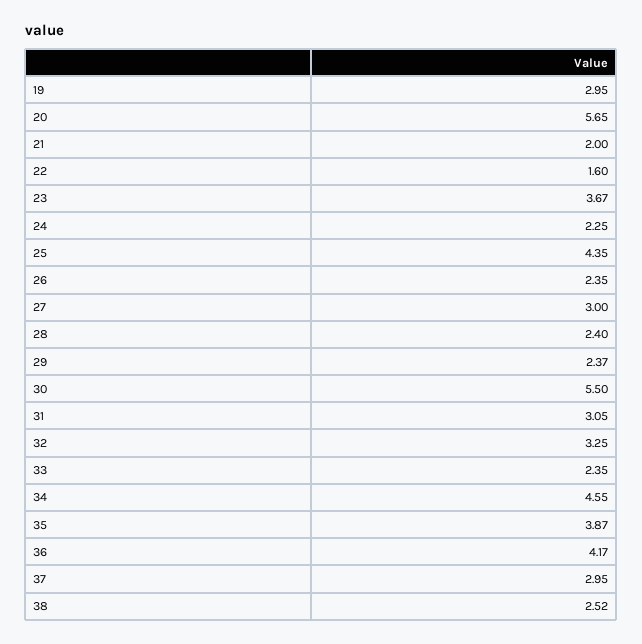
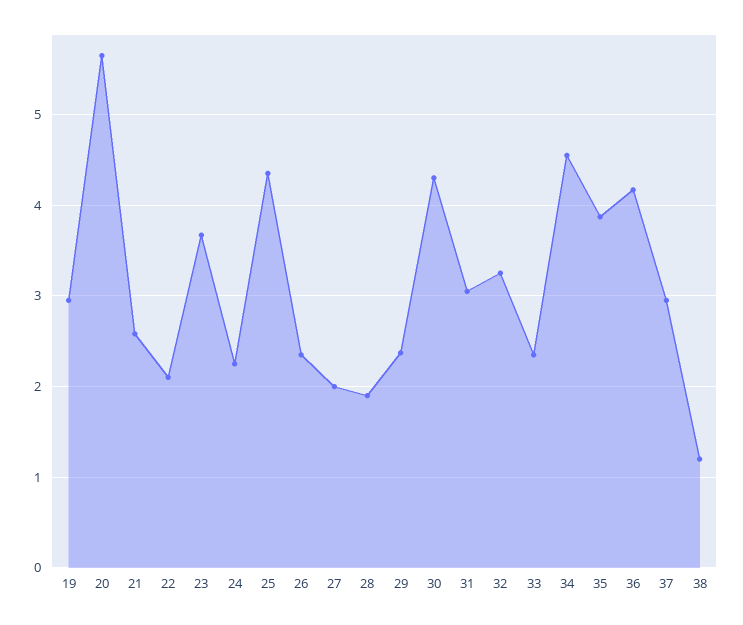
21: 2 -> 2.6
22: 1.6 -> 2.1
27: 3 -> 2
28: 2.4 -> 1.9
30: 5.5 -> 4.3
38: 2.52 -> 1.2

